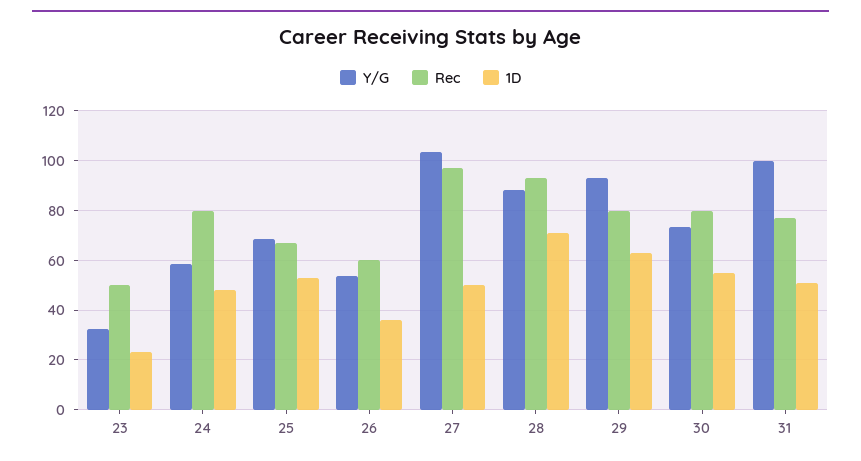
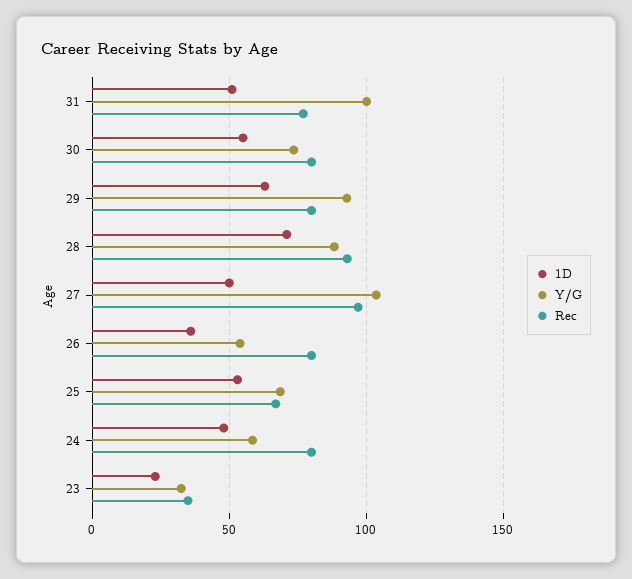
Rec, 23: 50 -> 35
Rec, 26: 60 -> 80

